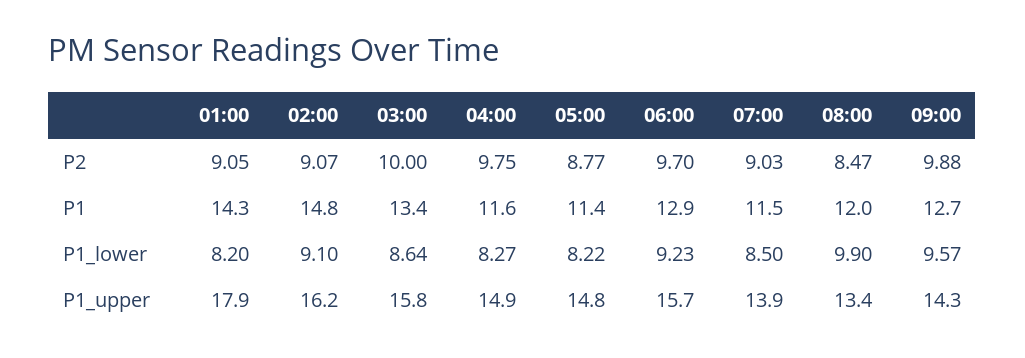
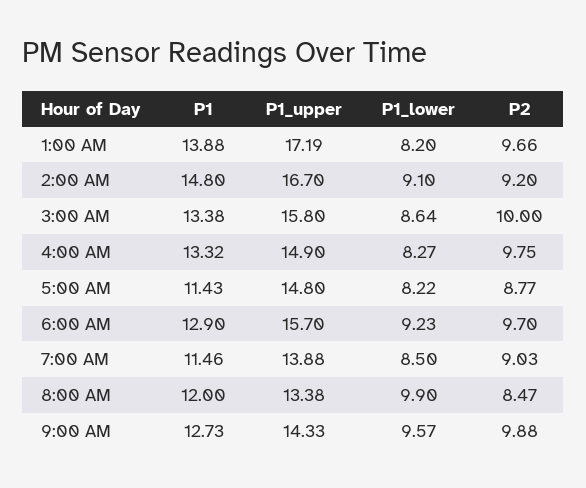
01:00, P2: 9.05 -> 9.66
02:00, P2: 9.07 -> 9.2
01:00, P1: 14.3 -> 13.88
04:00, P1: 11.6 -> 13.32
01:00, P1_upper: 17.9 -> 17.19
02:00, P1_upper: 16.2 -> 16.7

